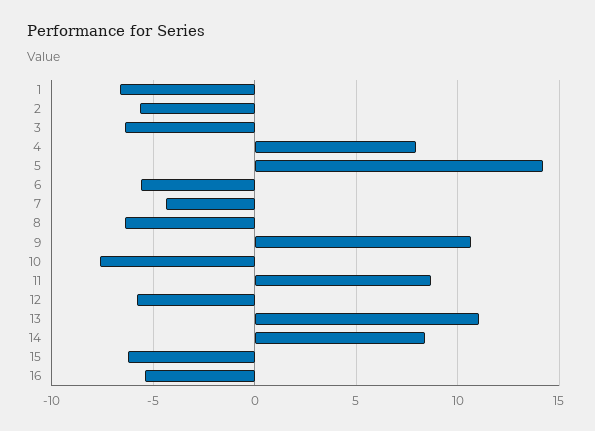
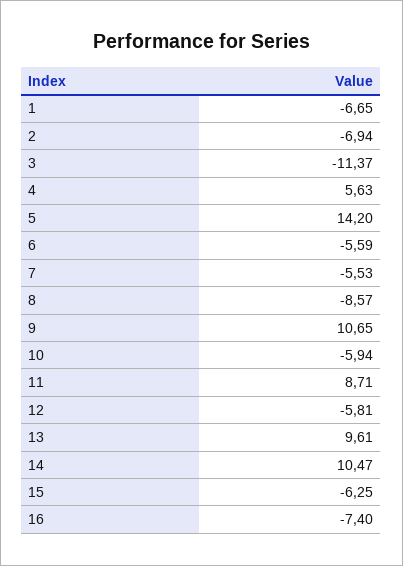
2: -5.5 -> -6.94
3: -6.5 -> -11.37
4: 8 -> 5.63
7: -4.5 -> -5.53
8: -6.5 -> -8.57
10: -7.5 -> -5.94
13: 11 -> 9.61
14: 8.5 -> 10.47
16: -5.5 -> -7.4

